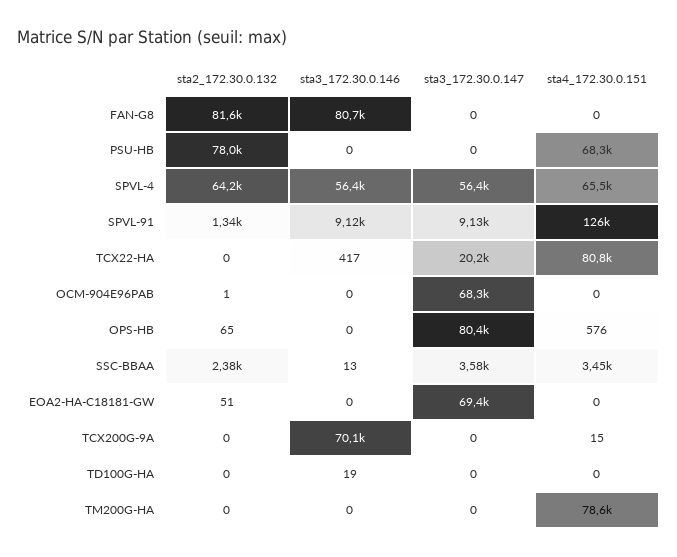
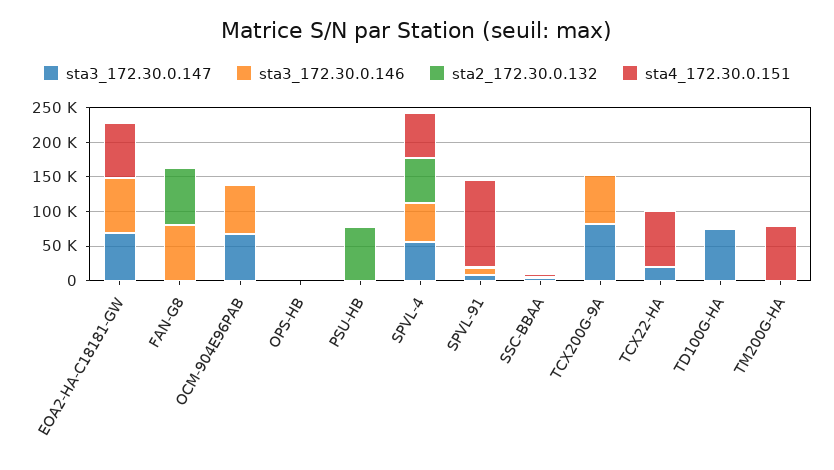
sta4_172.30.0.151, PSU-HB: 68300 -> 0
sta3_172.30.0.146, OCM-904E96PAB: 0 -> 75000
sta3_172.30.0.147, OPS-HB: 80400 -> 0
sta3_172.30.0.146, EOA2-HA-C18181-GW: 0 -> 75000
sta4_172.30.0.151, EOA2-HA-C18181-GW: 0 -> 75000
sta3_172.30.0.147, TCX200G-9A: 0 -> 75000
sta3_172.30.0.147, TD100G-HA: 0 -> 75000

